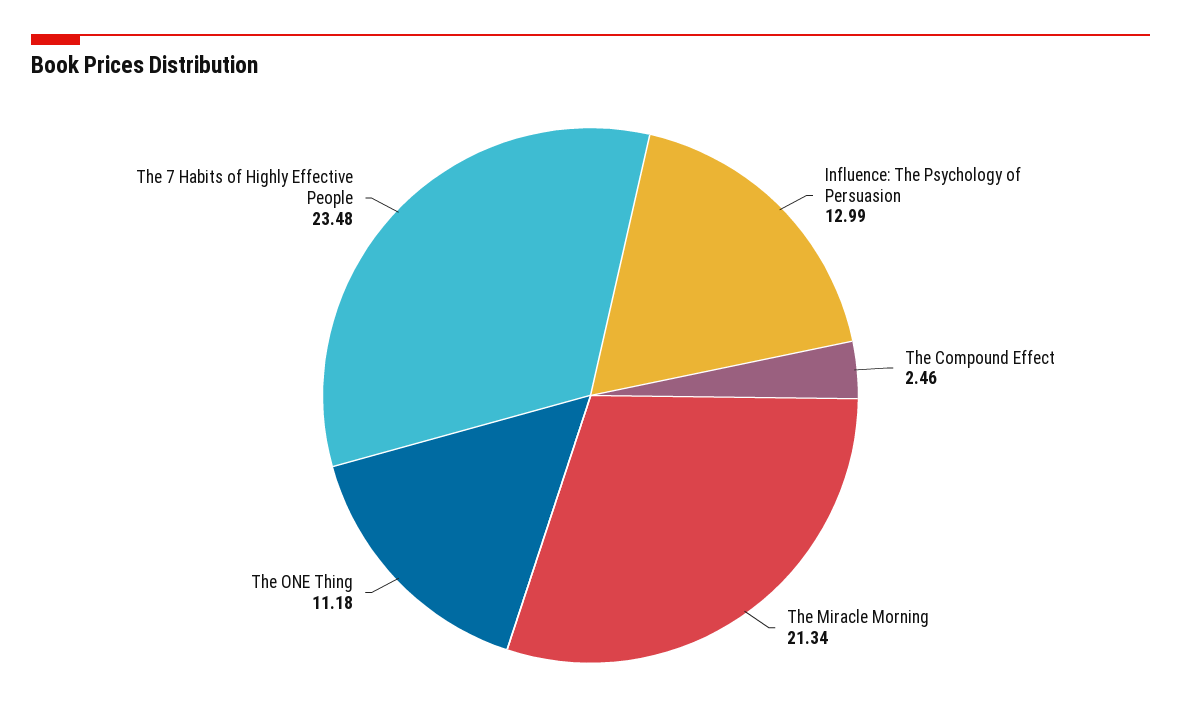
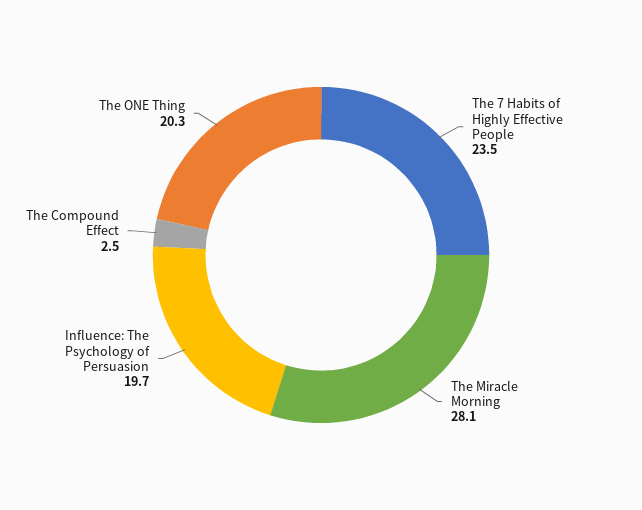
Influence: The Psychology of Persuasion: 12.99 -> 19.7
The Miracle Morning: 21.34 -> 28.1
The ONE Thing: 11.18 -> 20.3

